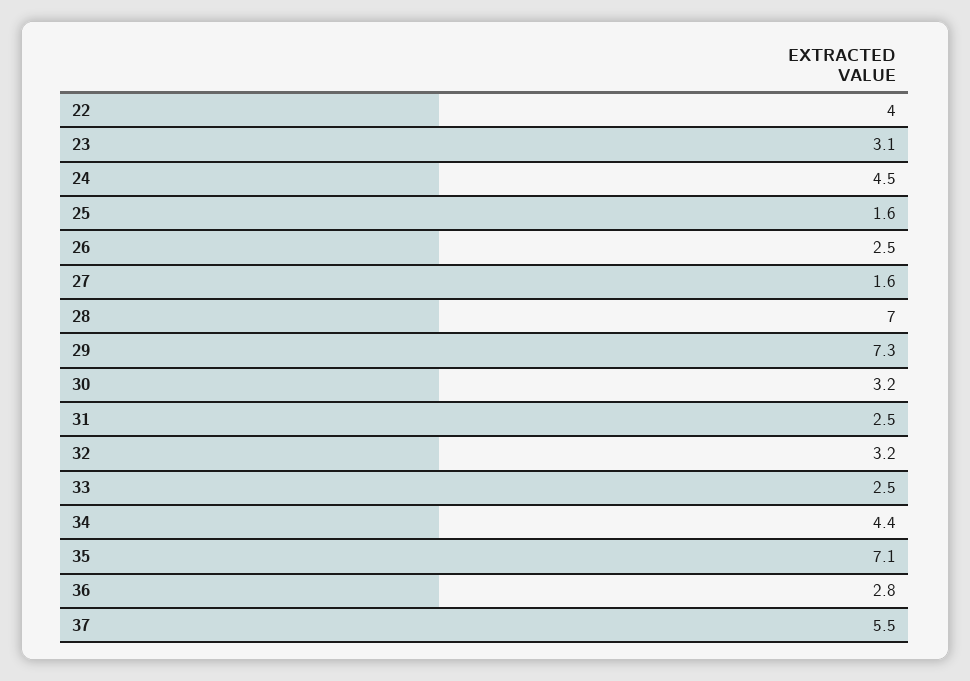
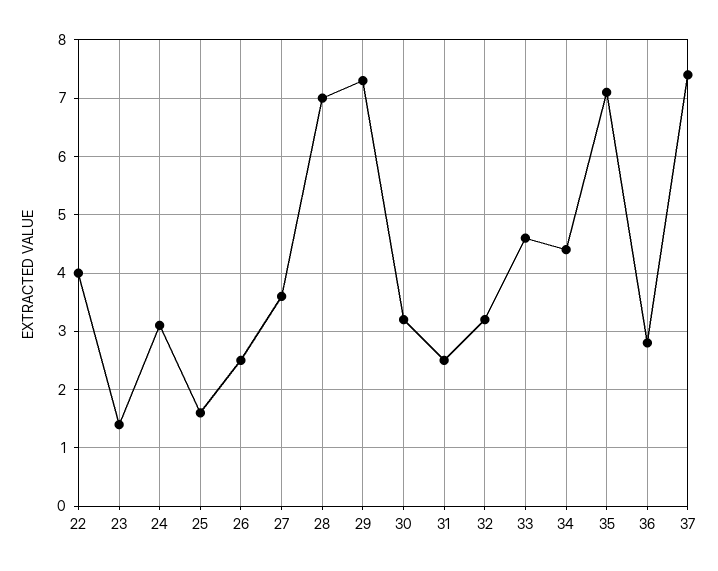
23: 3.1 -> 1.5
24: 4.5 -> 3
27: 1.6 -> 3.5
33: 2.5 -> 4.5
37: 5.5 -> 7.5

